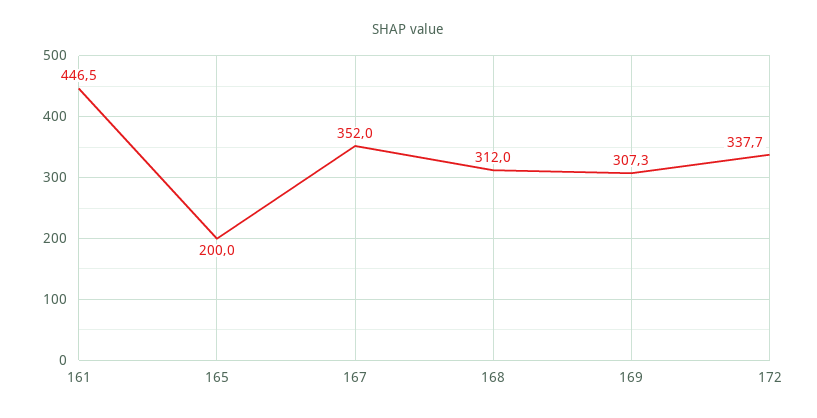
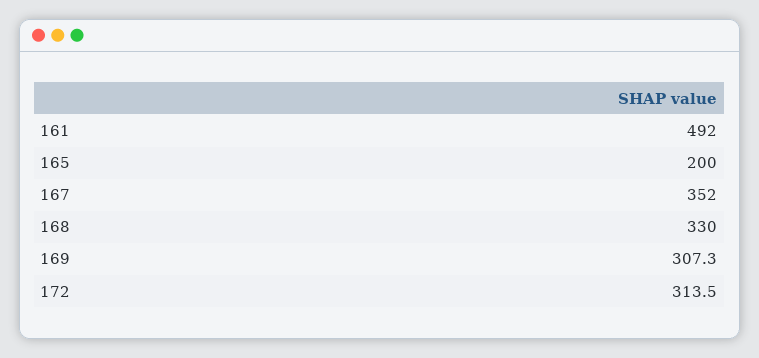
161: 446.5 -> 492
168: 312 -> 330
172: 337.7 -> 313.5

